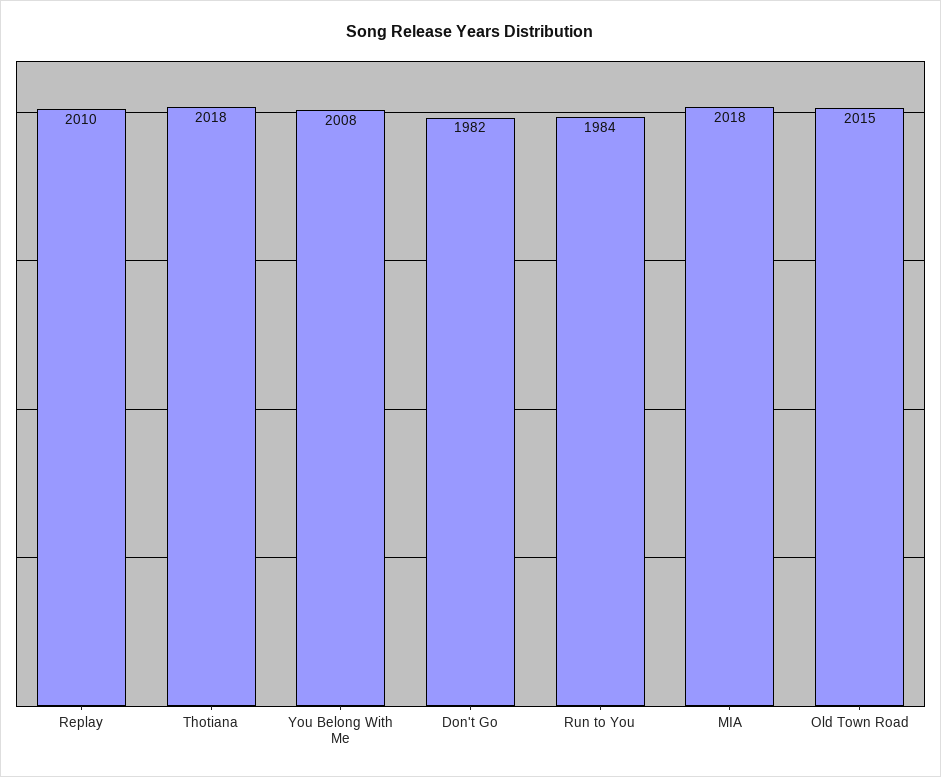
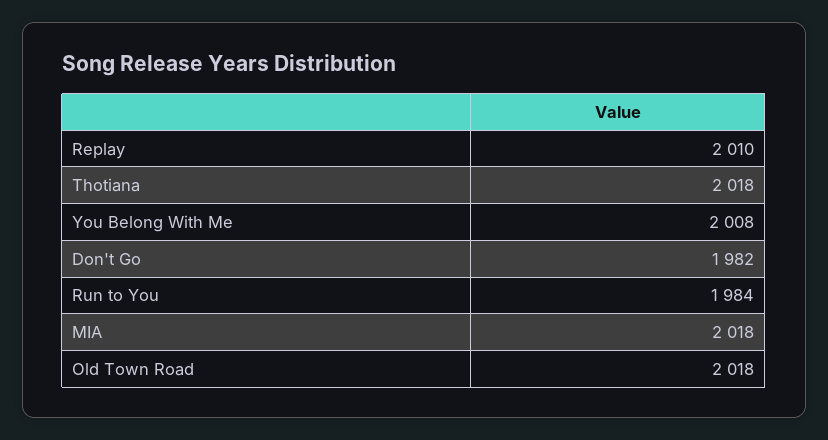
Old Town Road: 2015 -> 2018

